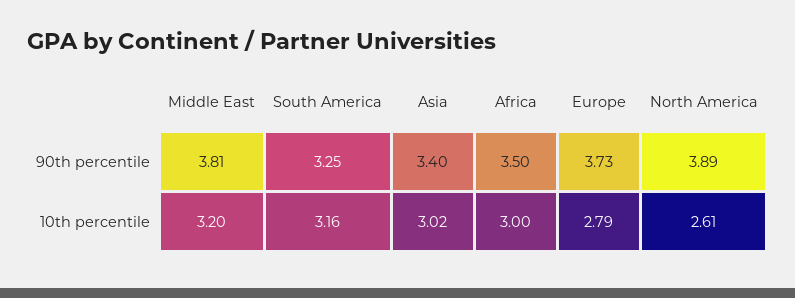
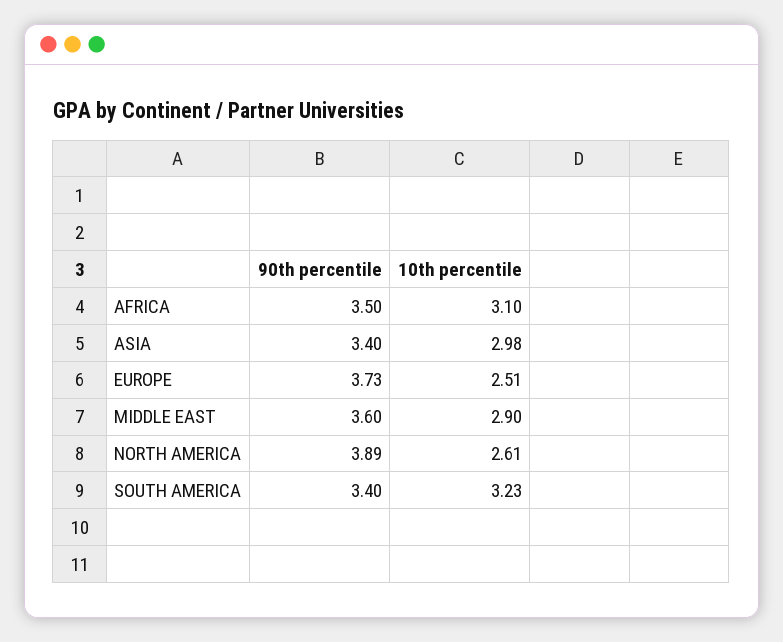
Middle East, 90th percentile: 3.81 -> 3.6
South America, 90th percentile: 3.25 -> 3.4
Middle East, 10th percentile: 3.2 -> 2.9
South America, 10th percentile: 3.16 -> 3.23
Asia, 10th percentile: 3.02 -> 2.98
Africa, 10th percentile: 3 -> 3.1
Europe, 10th percentile: 2.79 -> 2.51

